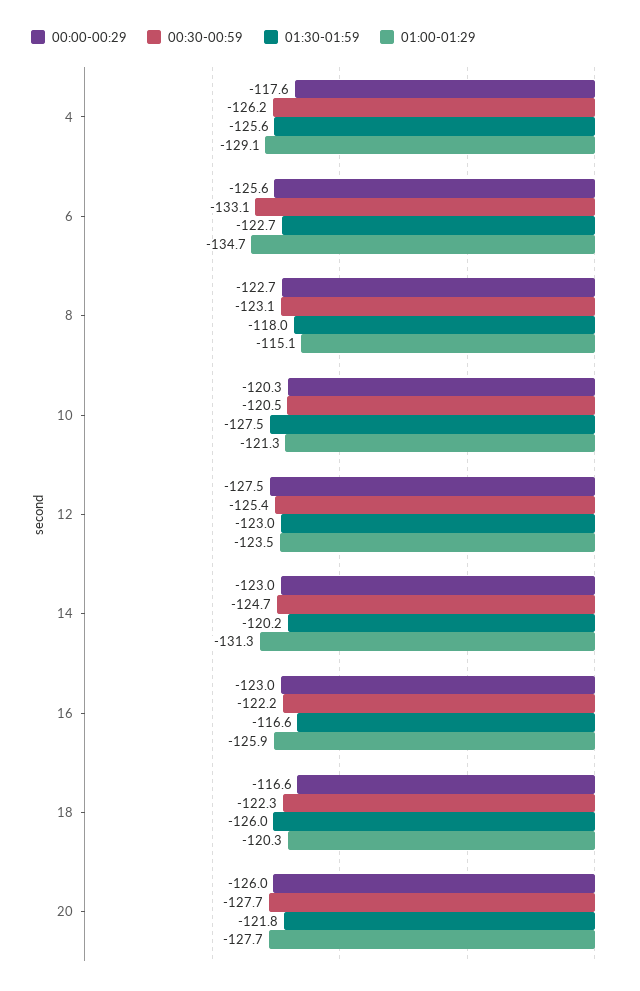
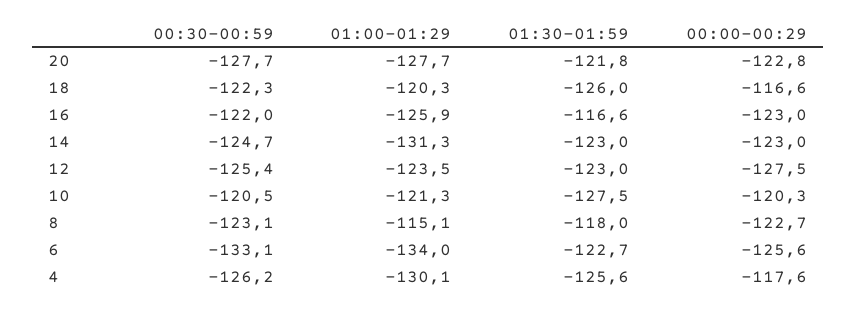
01:00-01:29, 4: -129.1 -> -130.1
01:00-01:29, 6: -134.7 -> -134
01:30-01:59, 14: -120.2 -> -123
00:30-00:59, 16: -122.2 -> -122
00:00-00:29, 20: -126 -> -122.8

